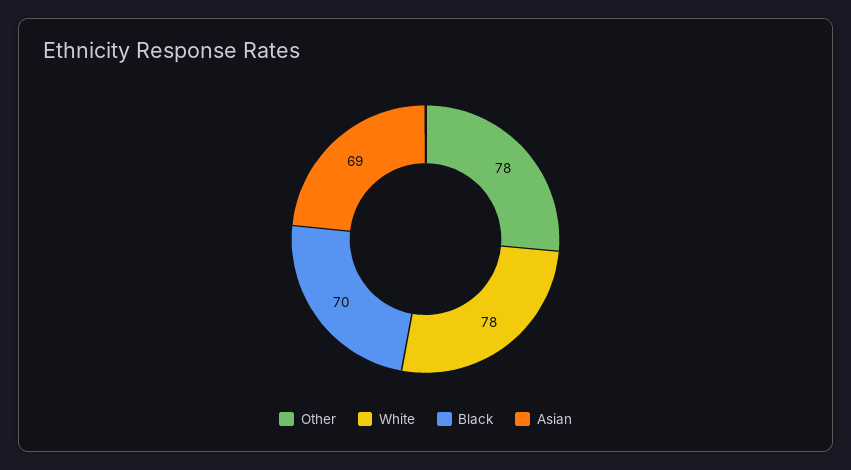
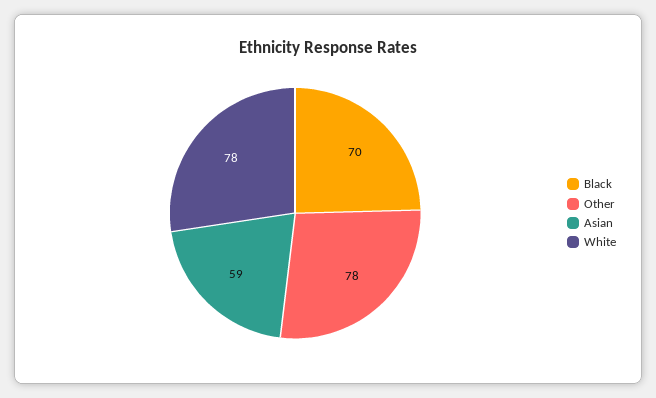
Asian: 69 -> 59

